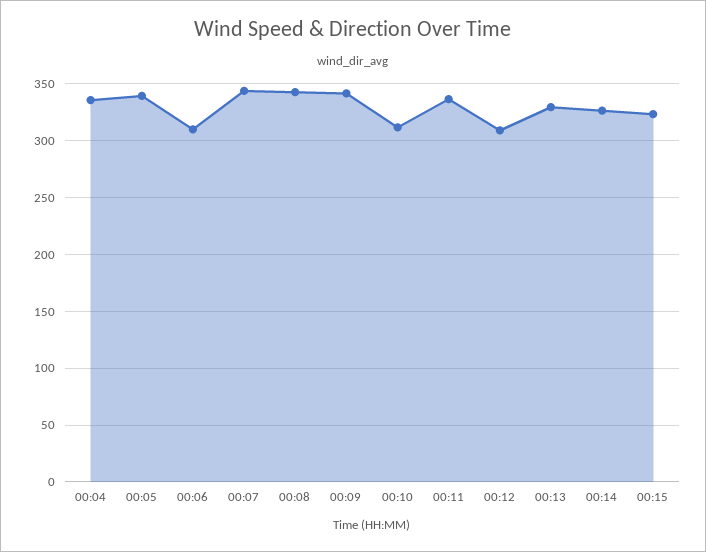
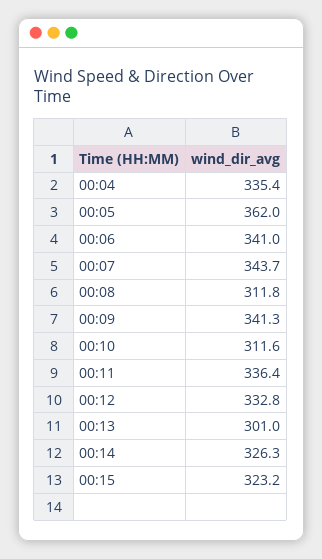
00:05: 340 -> 362
00:06: 310 -> 341
00:08: 340 -> 311.8
00:12: 310 -> 332.8
00:13: 330 -> 301

